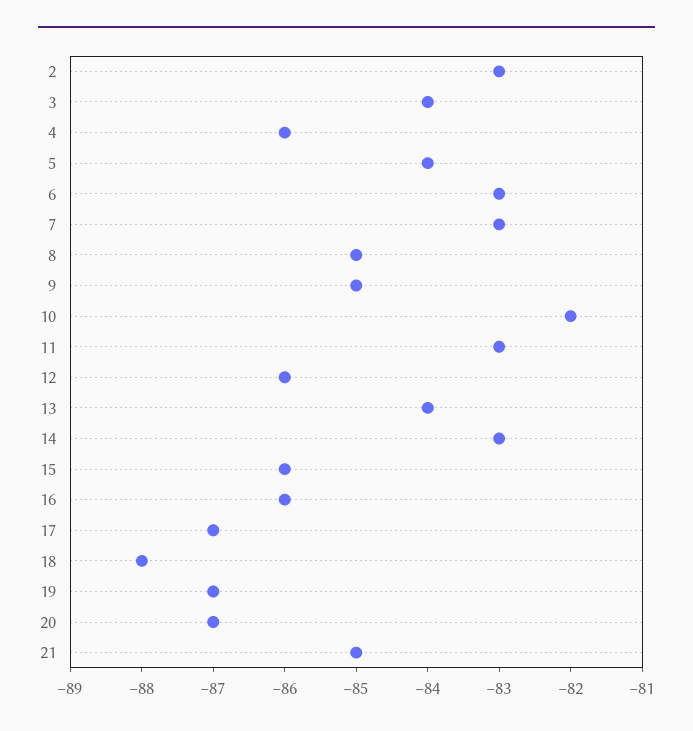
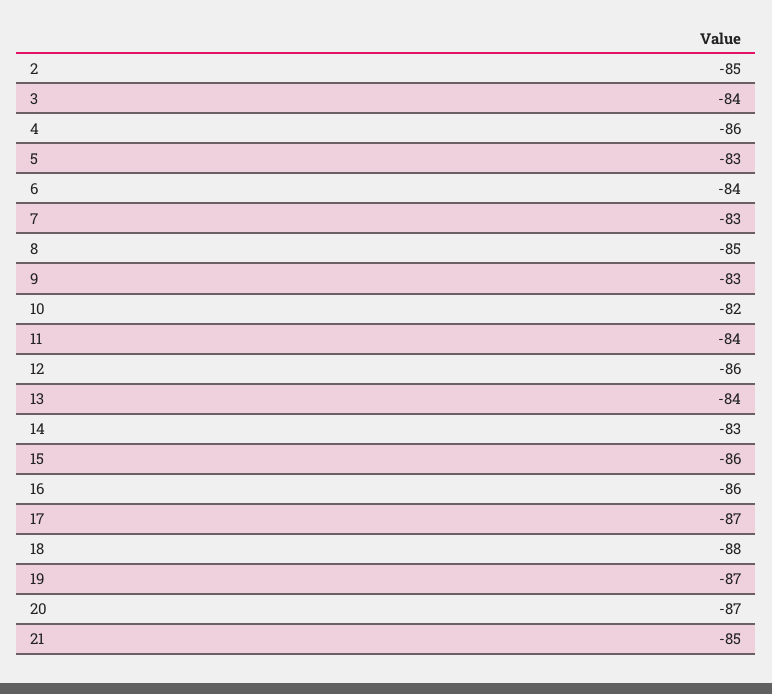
2: -83 -> -85
5: -84 -> -83
6: -83 -> -84
9: -85 -> -83
11: -83 -> -84

